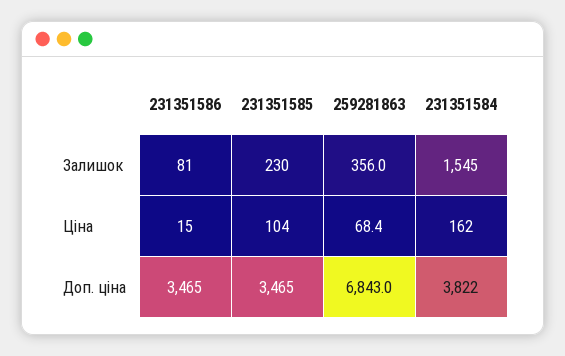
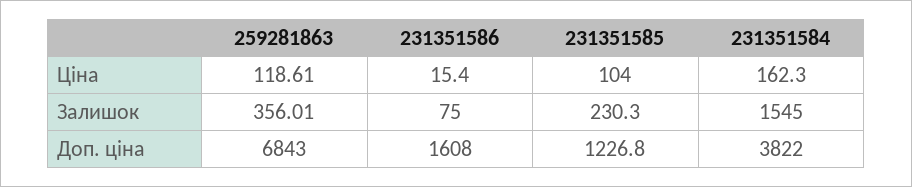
231351586, Залишок: 81 -> 75
259281863, Ціна: 68.4 -> 118.61
231351586, Доп. ціна: 3465 -> 1608
231351585, Доп. ціна: 3465 -> 1226.8

